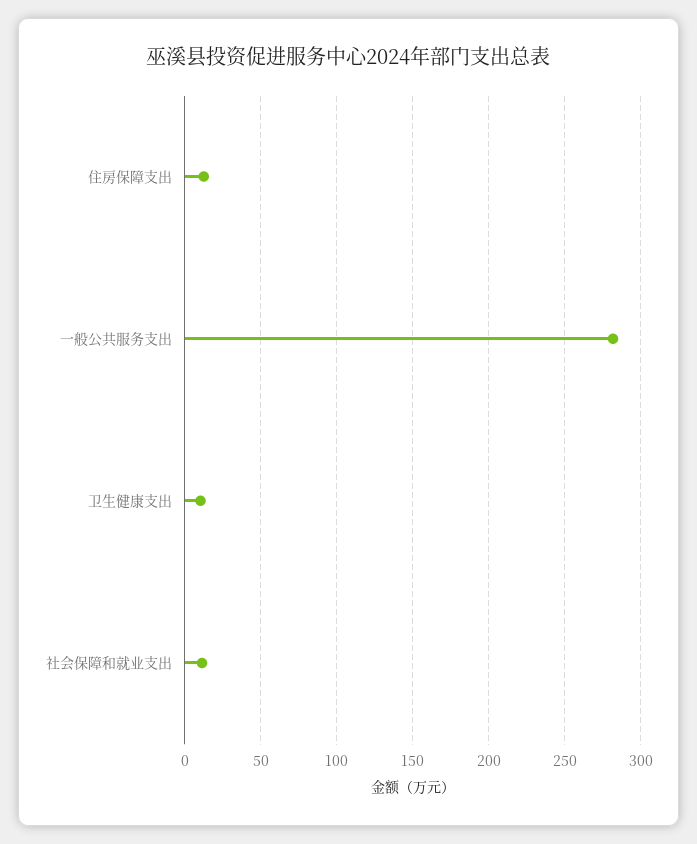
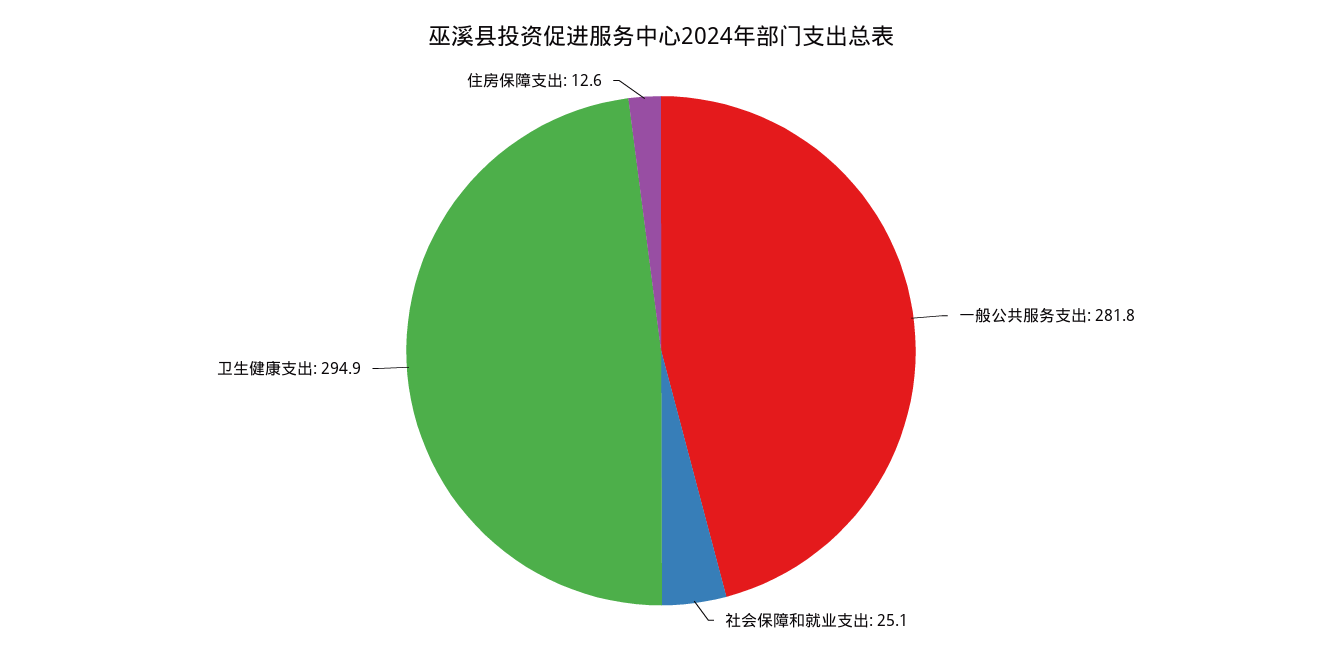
卫生健康支出: 10 -> 294.9
社会保障和就业支出: 10 -> 25.1

